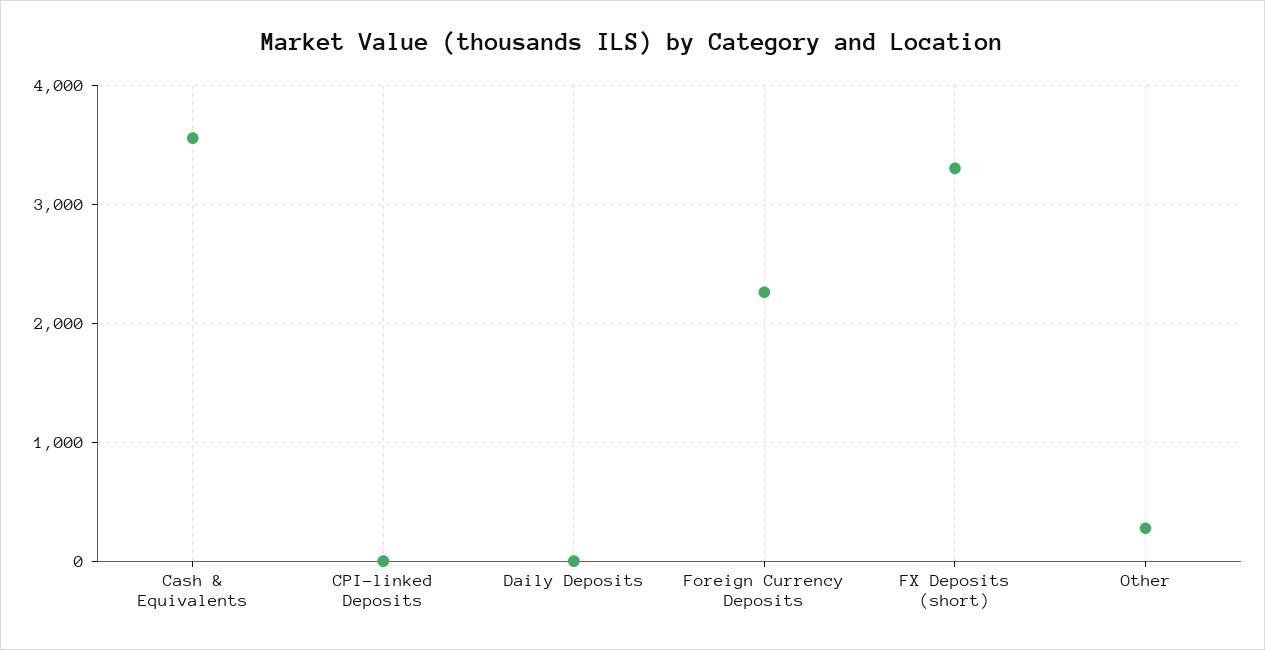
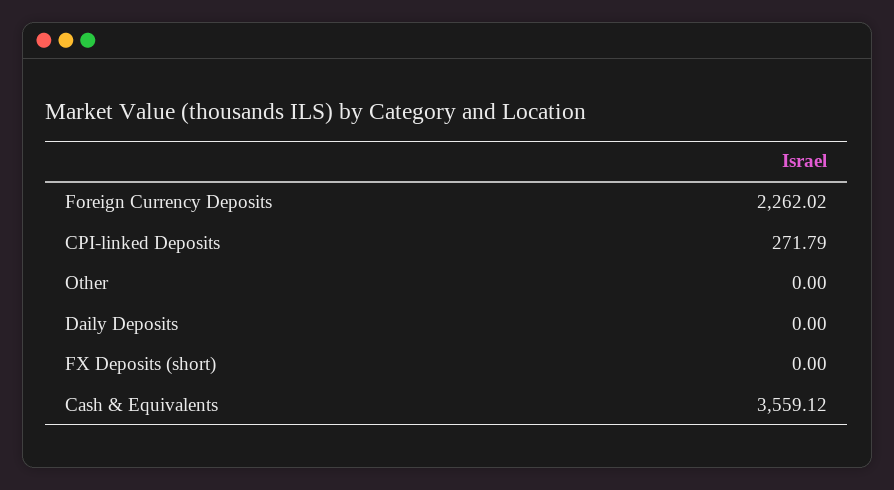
CPI-linked Deposits: 0 -> 271.79
FX Deposits (short): 3300 -> 0
Other: 300 -> 0

